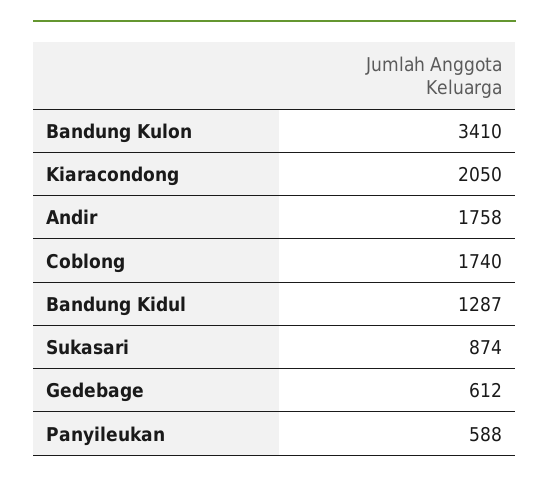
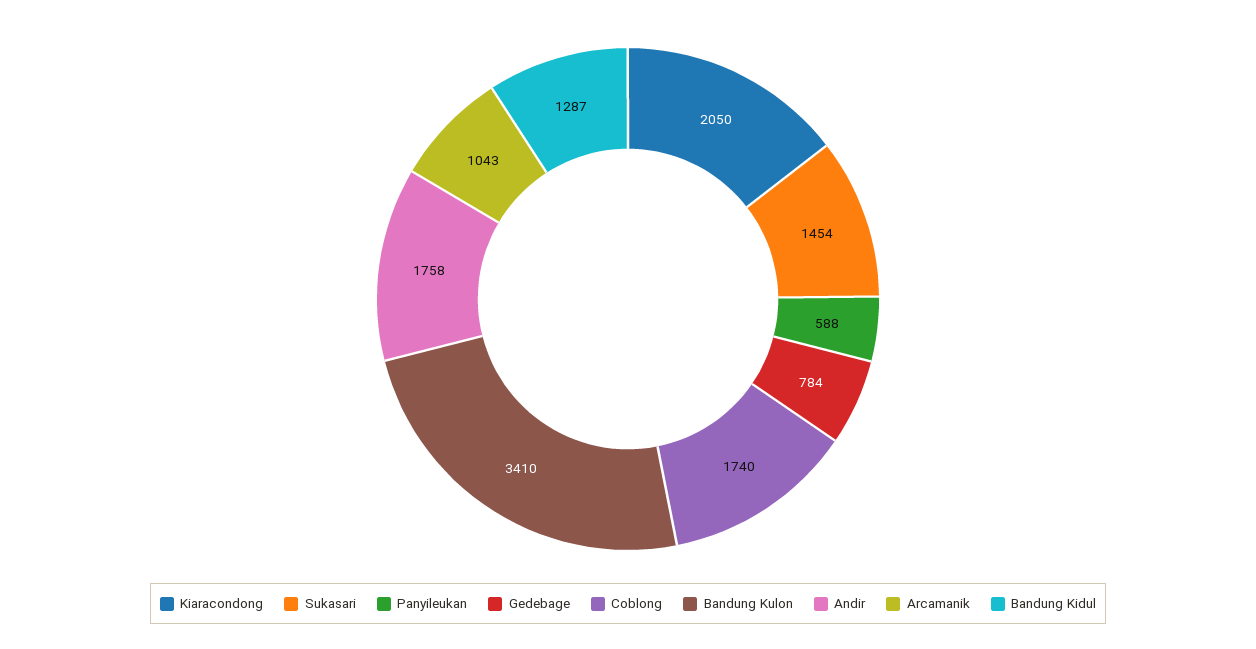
Sukasari: 874 -> 1454
Gedebage: 612 -> 784
Arcamanik: none -> 1043

